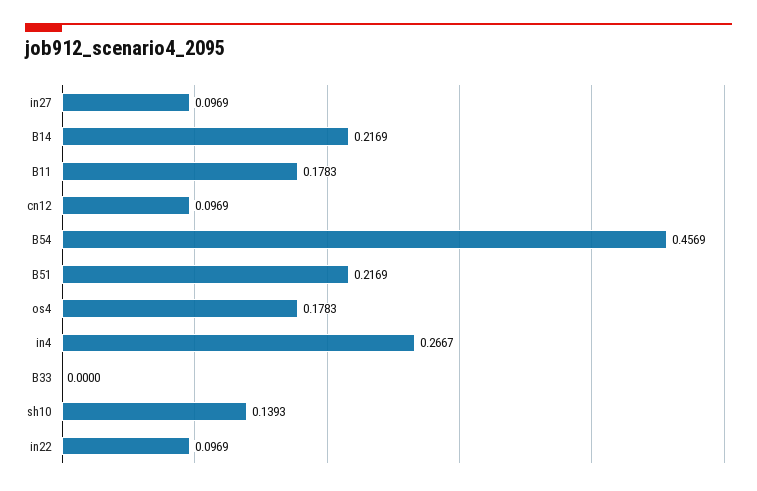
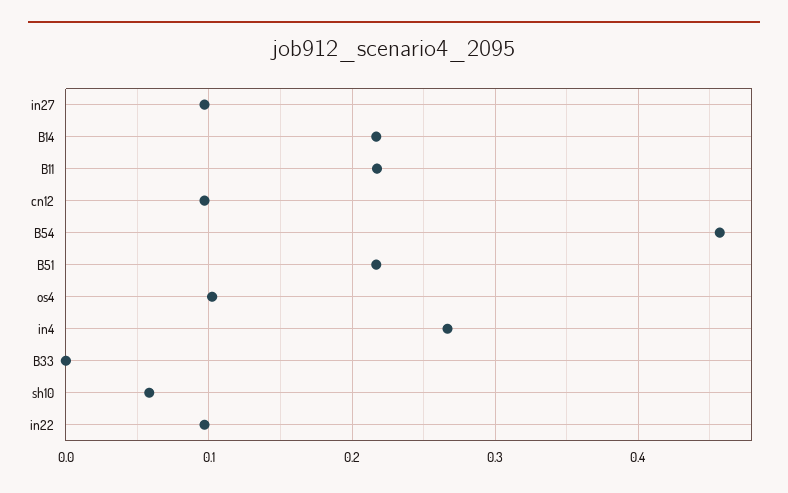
B11: 0.1783 -> 0.22
os4: 0.1783 -> 0.1
sh10: 0.1393 -> 0.06

